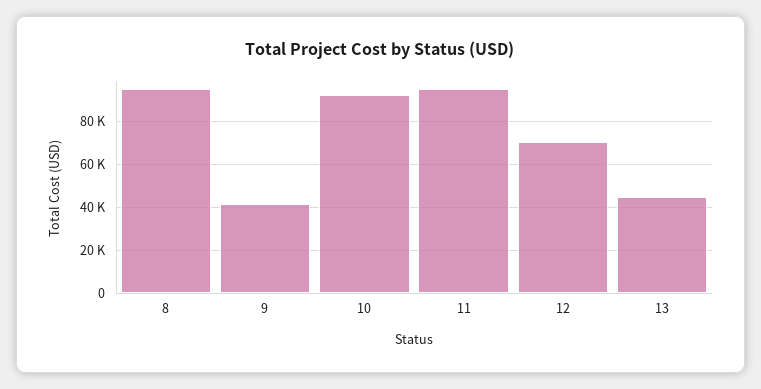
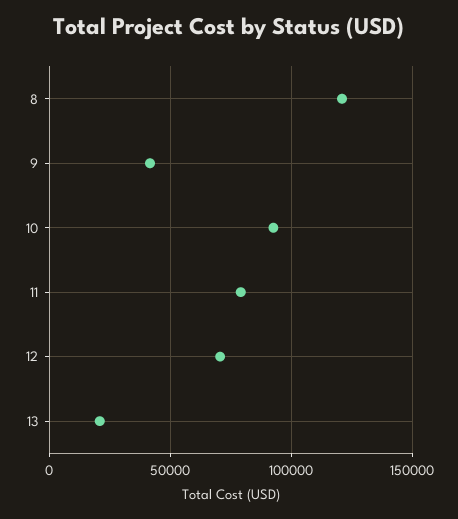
8: 95000 -> 120000
11: 95000 -> 80000
13: 45000 -> 20000

